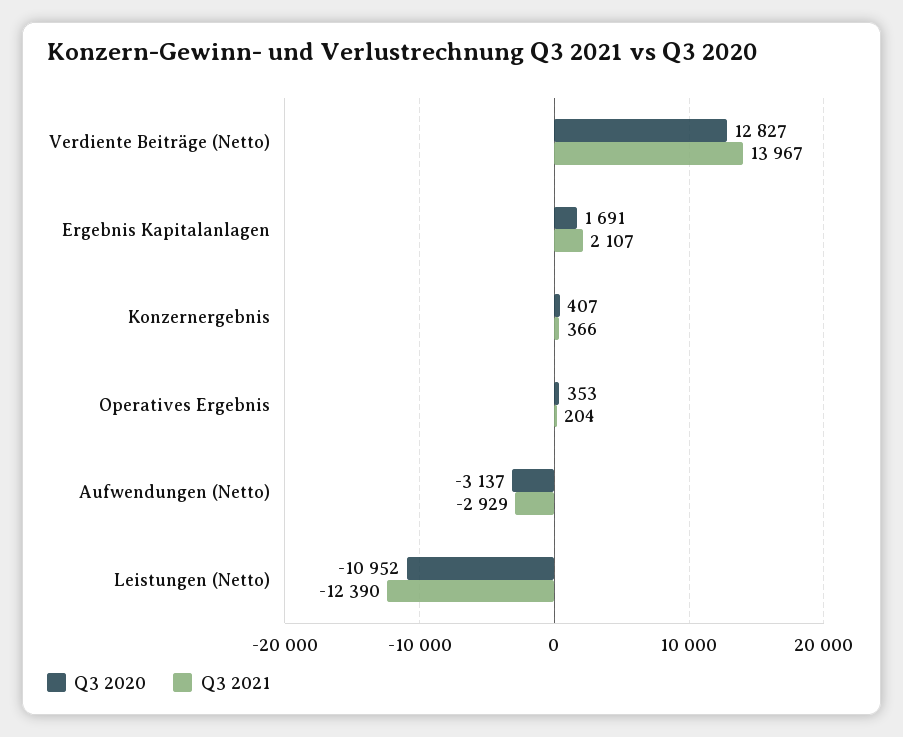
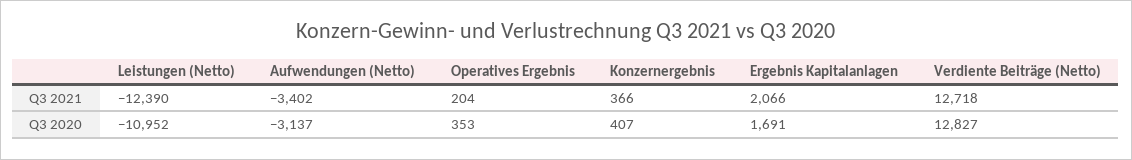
Q3 2021, Verdiente Beiträge (Netto): 13967 -> 12718
Q3 2021, Ergebnis Kapitalanlagen: 2107 -> 2066
Q3 2021, Aufwendungen (Netto): -2929 -> -3402

